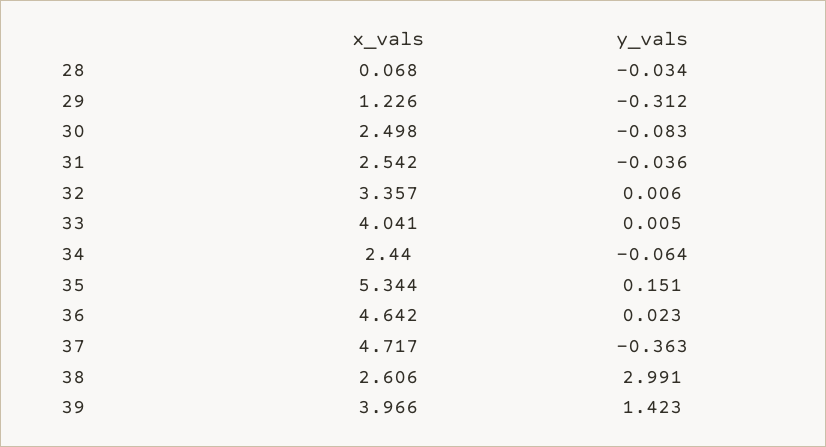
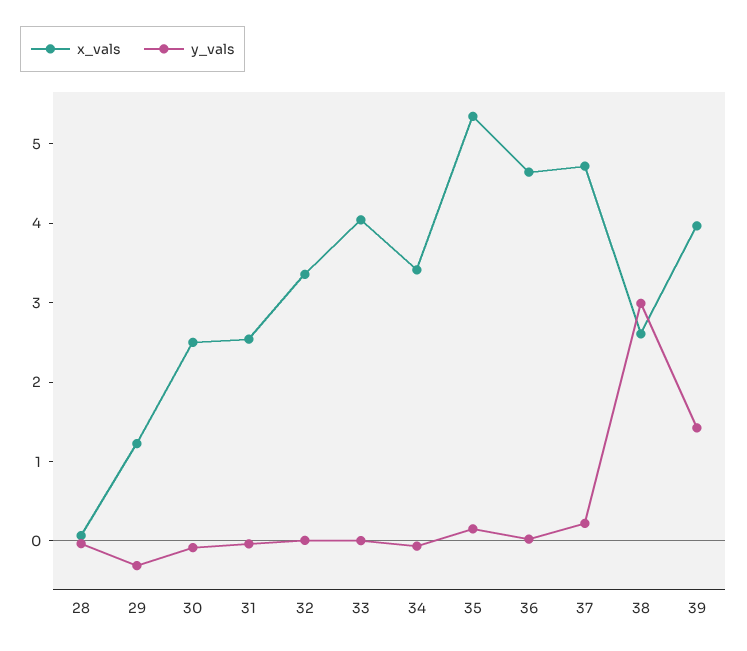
x_vals, 34: 2.44 -> 3.4
y_vals, 37: -0.363 -> 0.2

